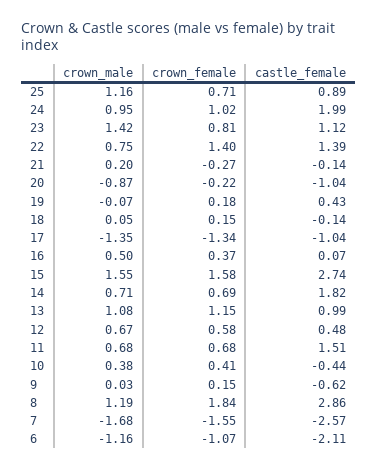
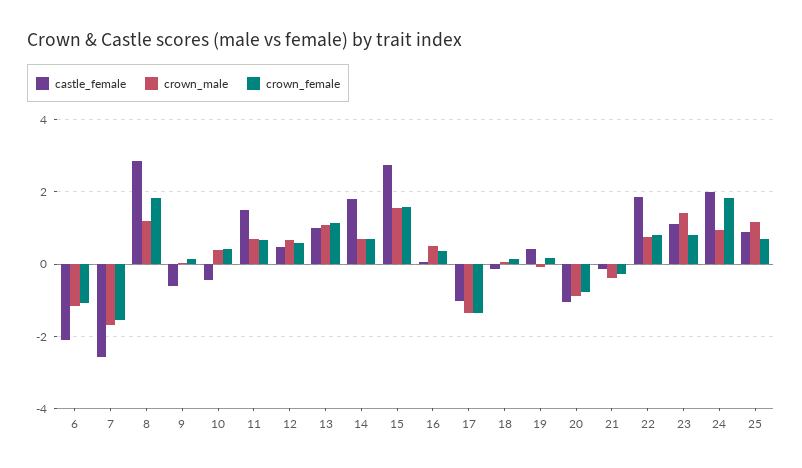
crown_female, 24: 1.02 -> 1.8
crown_female, 22: 1.4 -> 0.8
castle_female, 22: 1.39 -> 1.8
crown_male, 21: 0.2 -> -0.4
crown_female, 20: -0.22 -> -0.8

